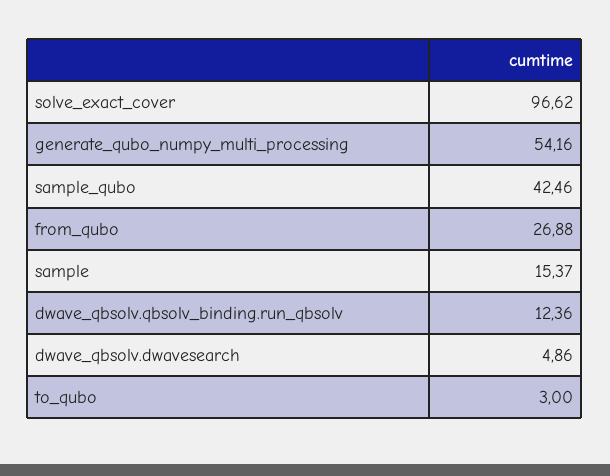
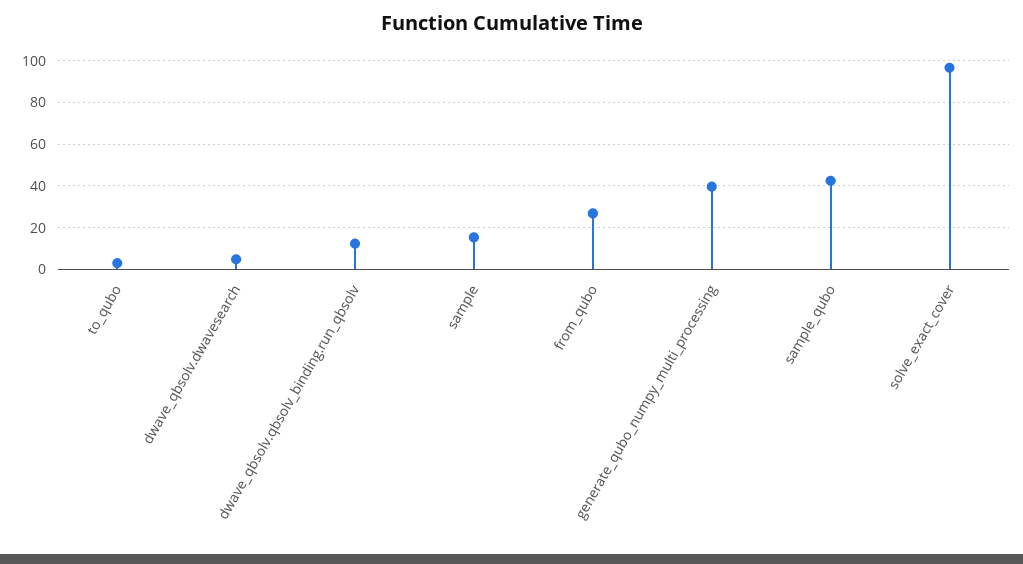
generate_qubo_numpy_multi_processing: 54.16 -> 40

